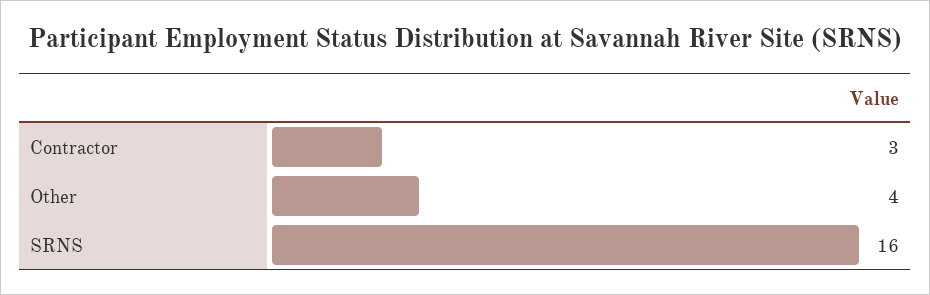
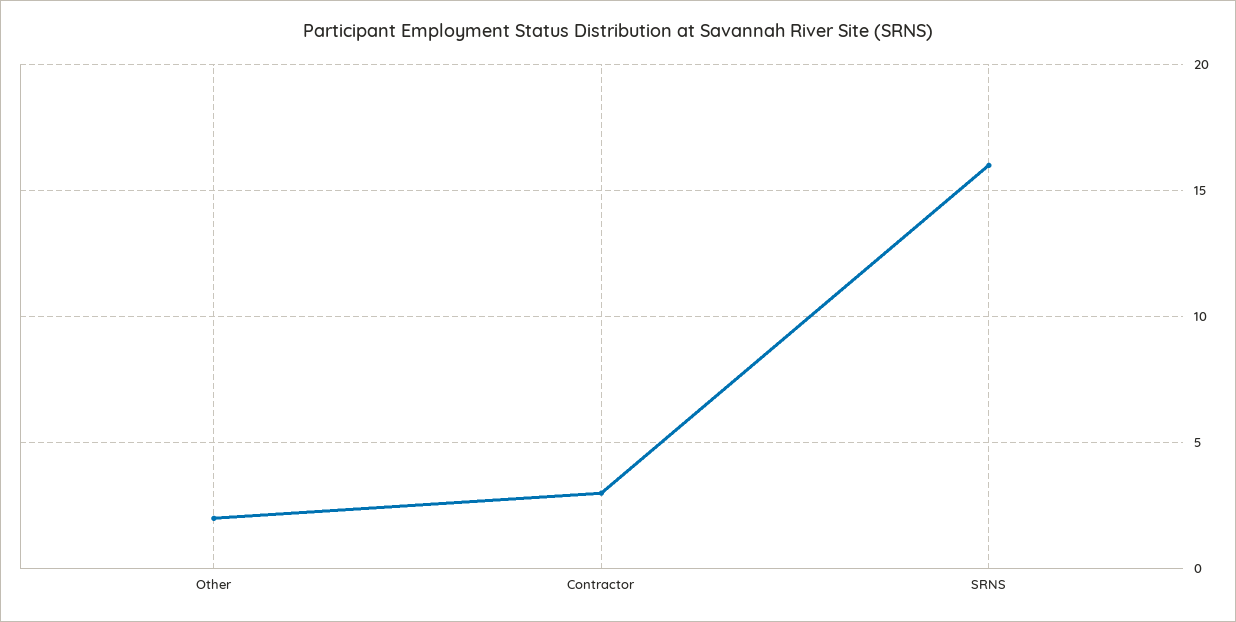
Other: 4 -> 2

